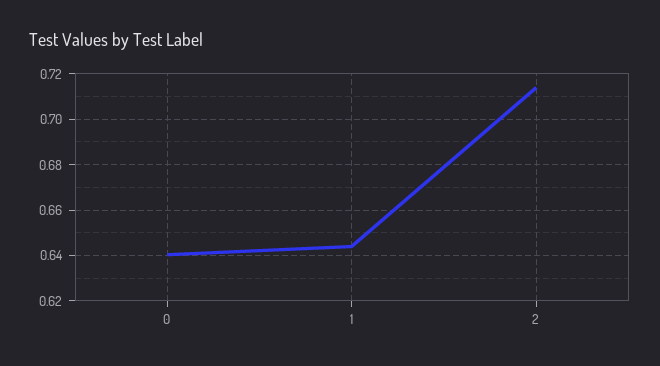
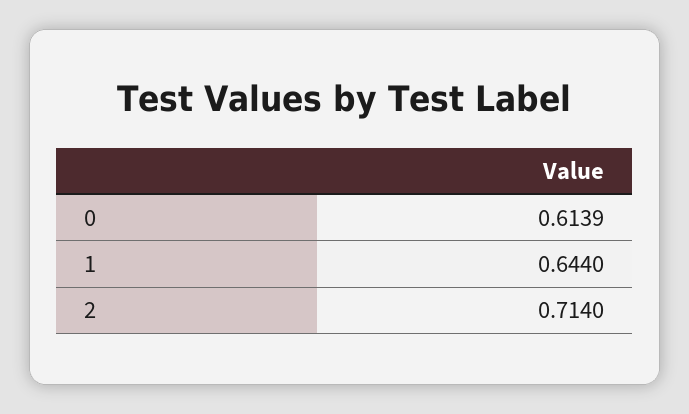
0: 0.64 -> 0.6139

